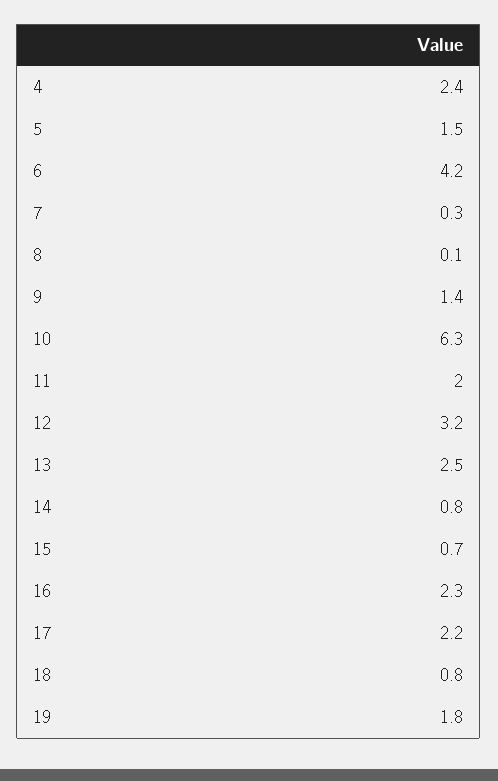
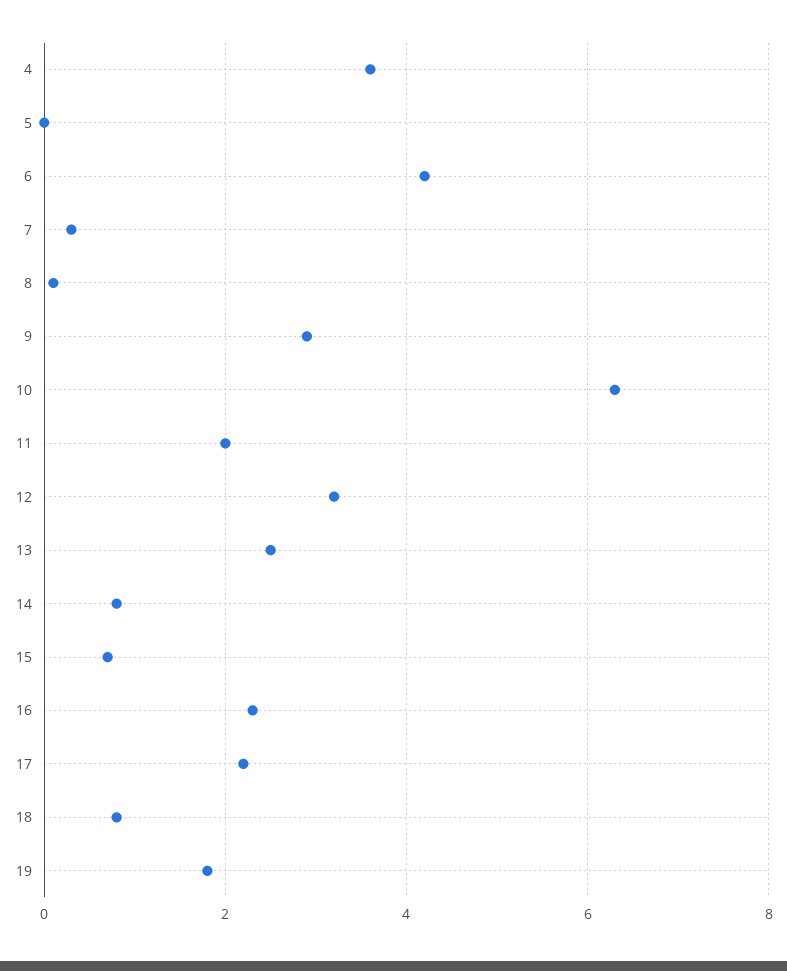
4: 2.4 -> 3.5
5: 1.5 -> 0
9: 1.4 -> 3

